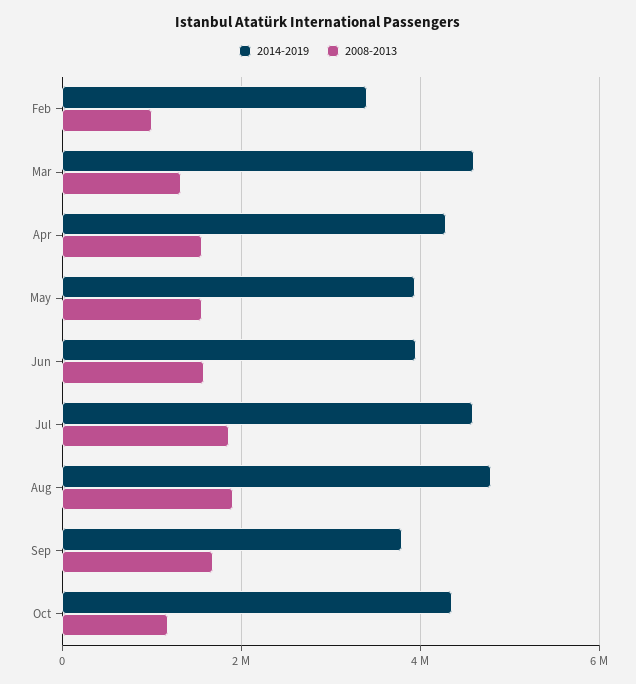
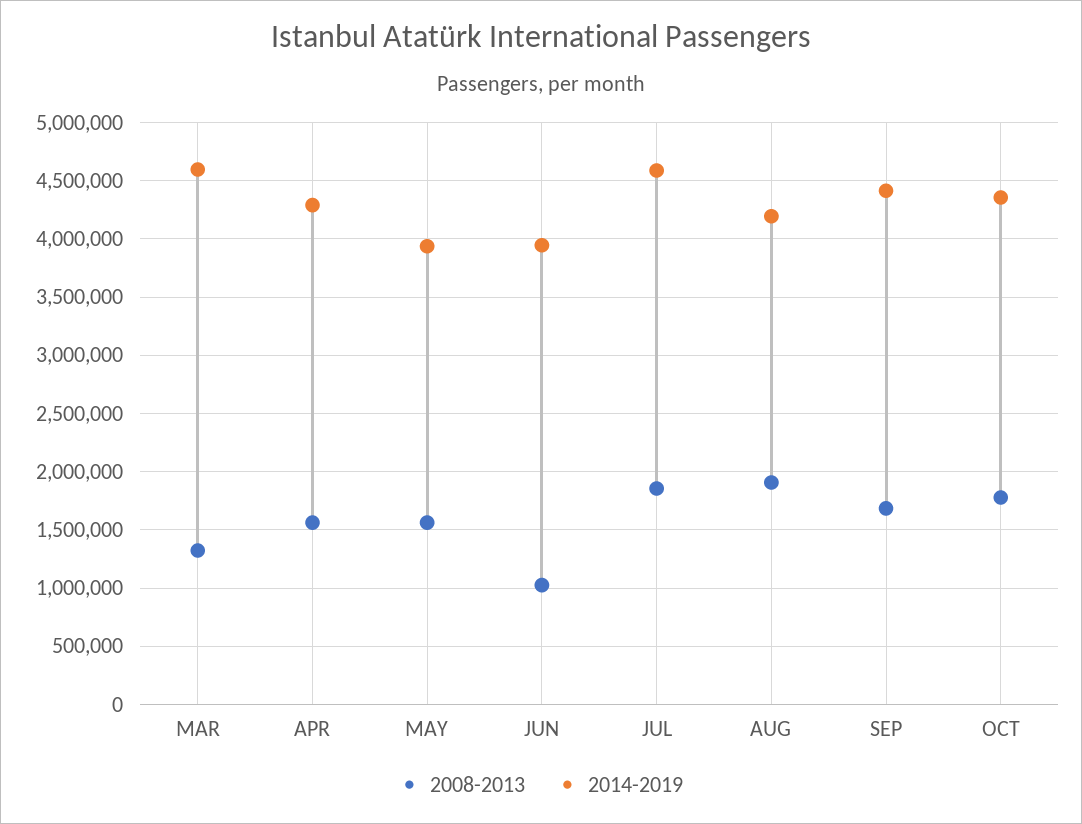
2014-2019, Feb: 3400000 -> none
2008-2013, Feb: 1000000 -> none
2008-2013, Jun: 1600000 -> 1000000
2014-2019, Aug: 4800000 -> 4200000
2014-2019, Sep: 3800000 -> 4400000
2008-2013, Oct: 1200000 -> 1800000

